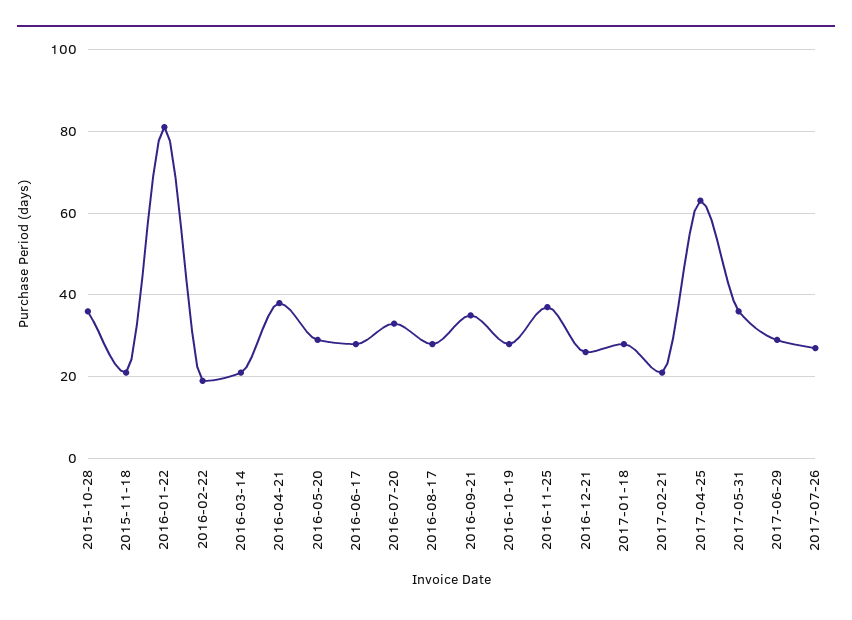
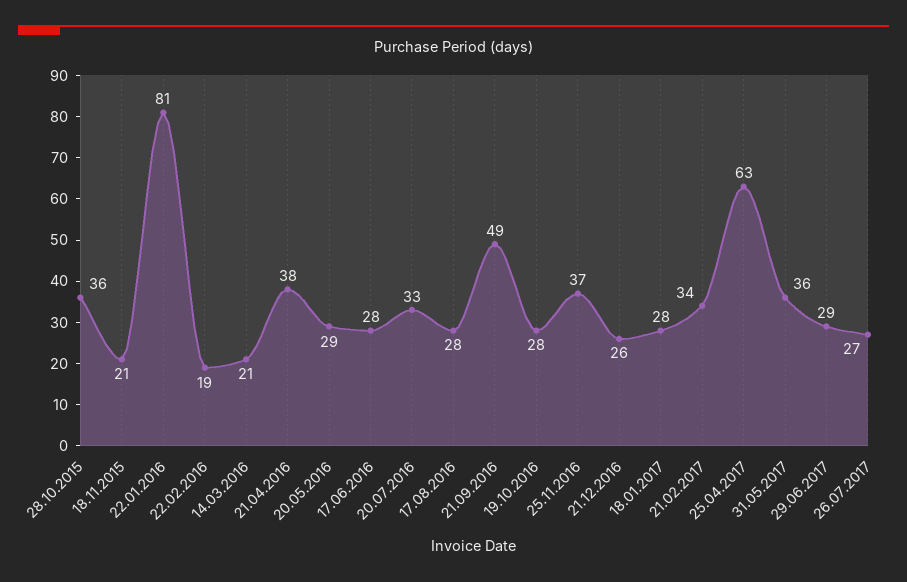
2016-09-21: 35 -> 49
2017-02-21: 20 -> 34

